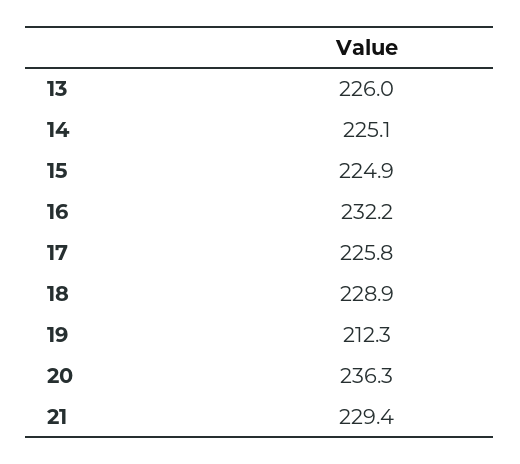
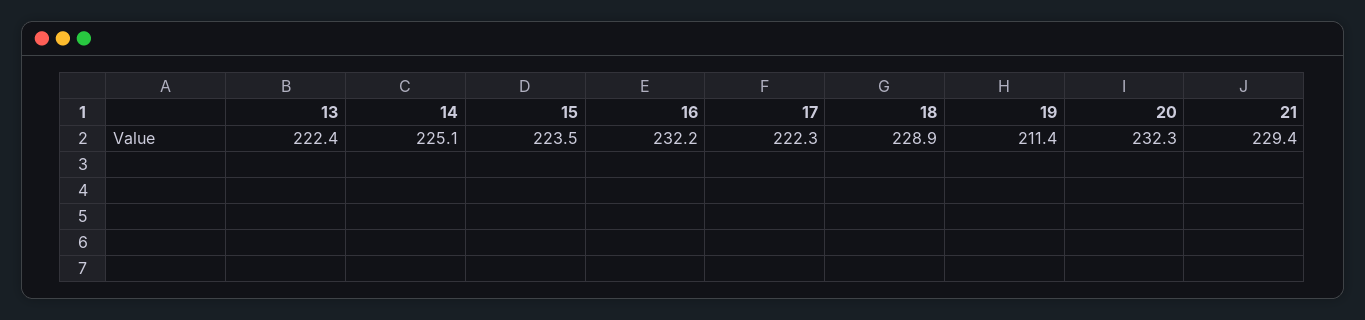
13: 226 -> 222.4
15: 224.9 -> 223.5
17: 225.8 -> 222.3
19: 212.3 -> 211.4
20: 236.3 -> 232.3

